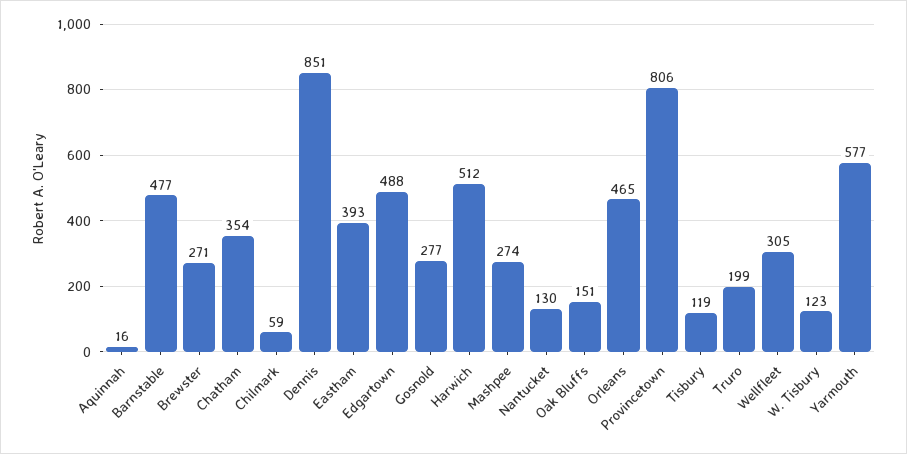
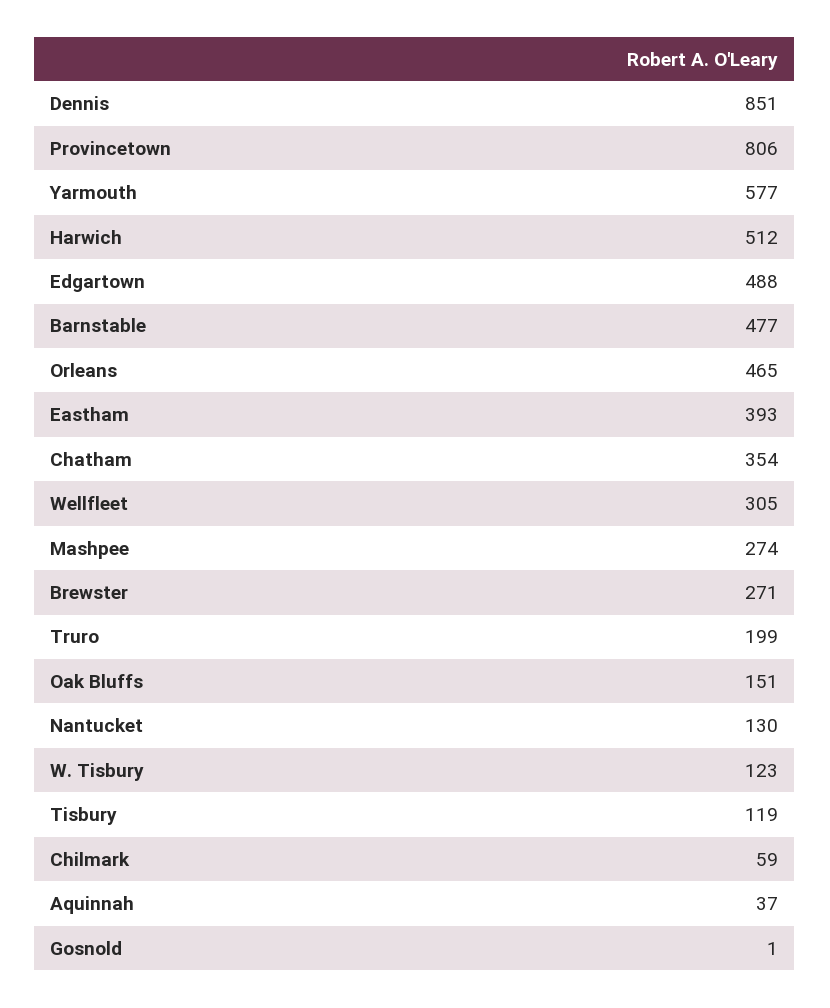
Aquinnah: 16 -> 37
Gosnold: 277 -> 1

